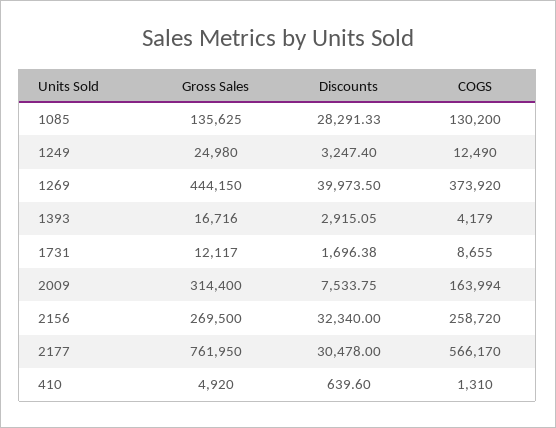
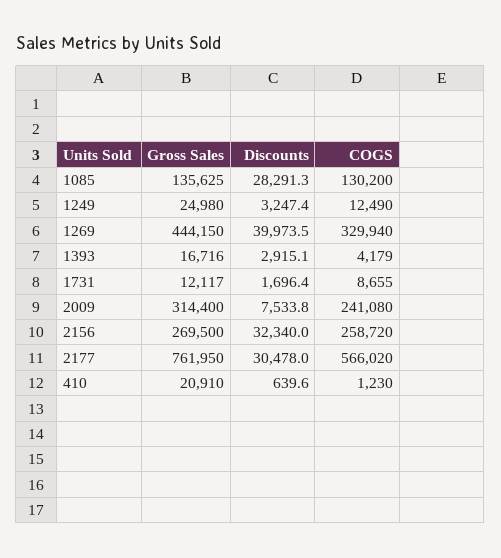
COGS, 1269: 373920 -> 329940
COGS, 2009: 163994 -> 241080
COGS, 2177: 566170 -> 566020
Gross Sales, 410: 4920 -> 20910
COGS, 410: 1310 -> 1230

